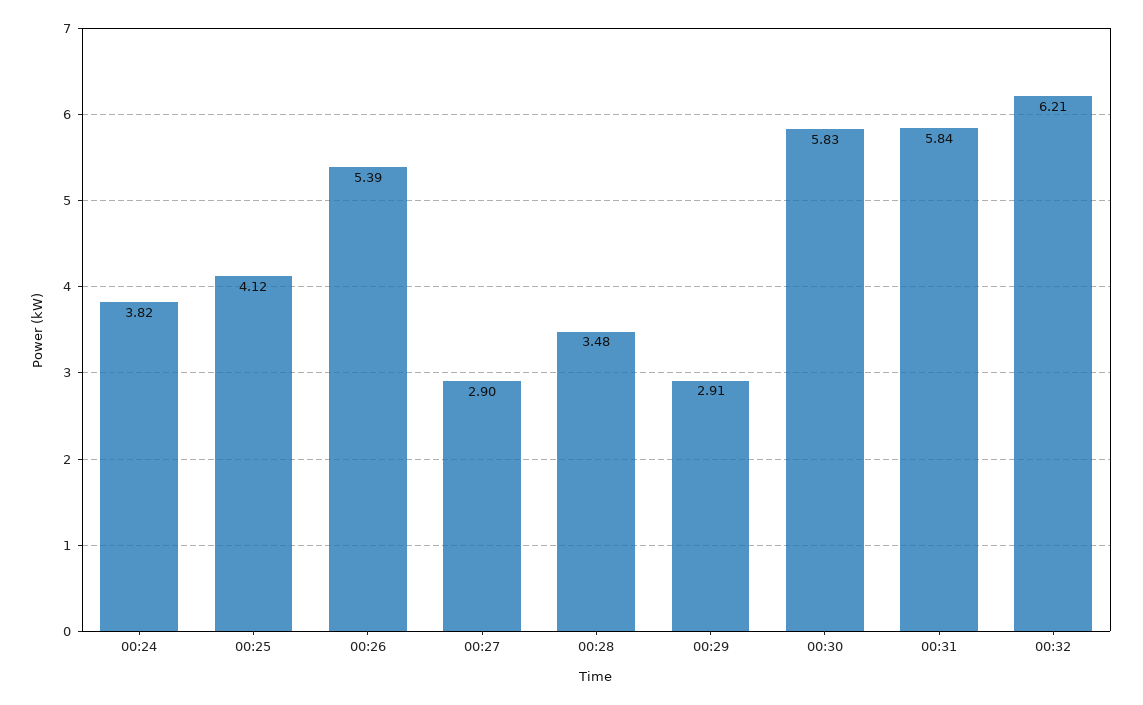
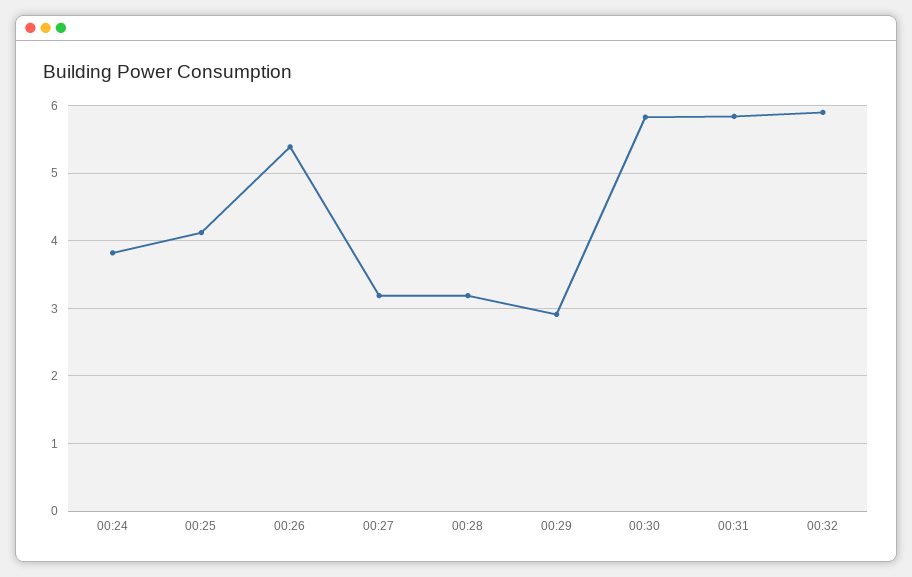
00:27: 2.9 -> 3.2
00:28: 3.48 -> 3.2
00:32: 6.21 -> 5.9

